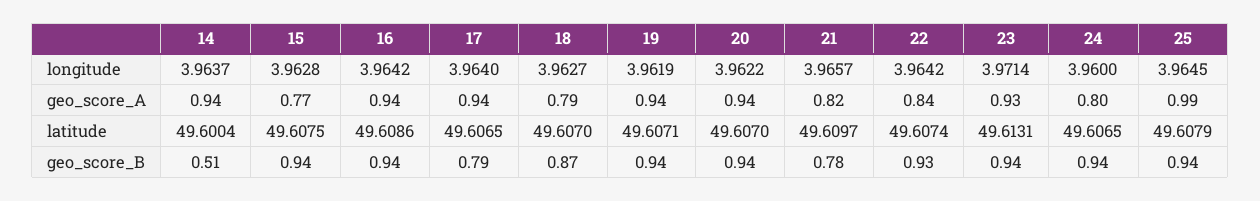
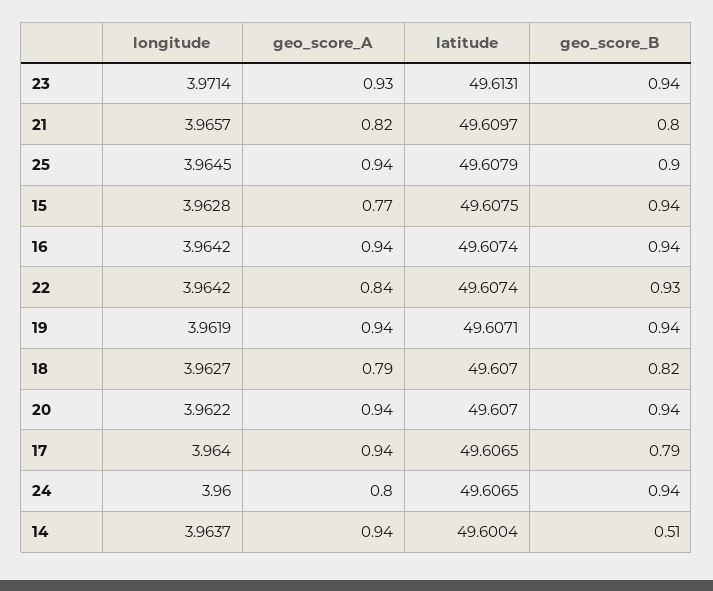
25, geo_score_A: 0.99 -> 0.94
16, latitude: 49.6086 -> 49.6074
18, geo_score_B: 0.87 -> 0.82
21, geo_score_B: 0.78 -> 0.8
25, geo_score_B: 0.94 -> 0.9

